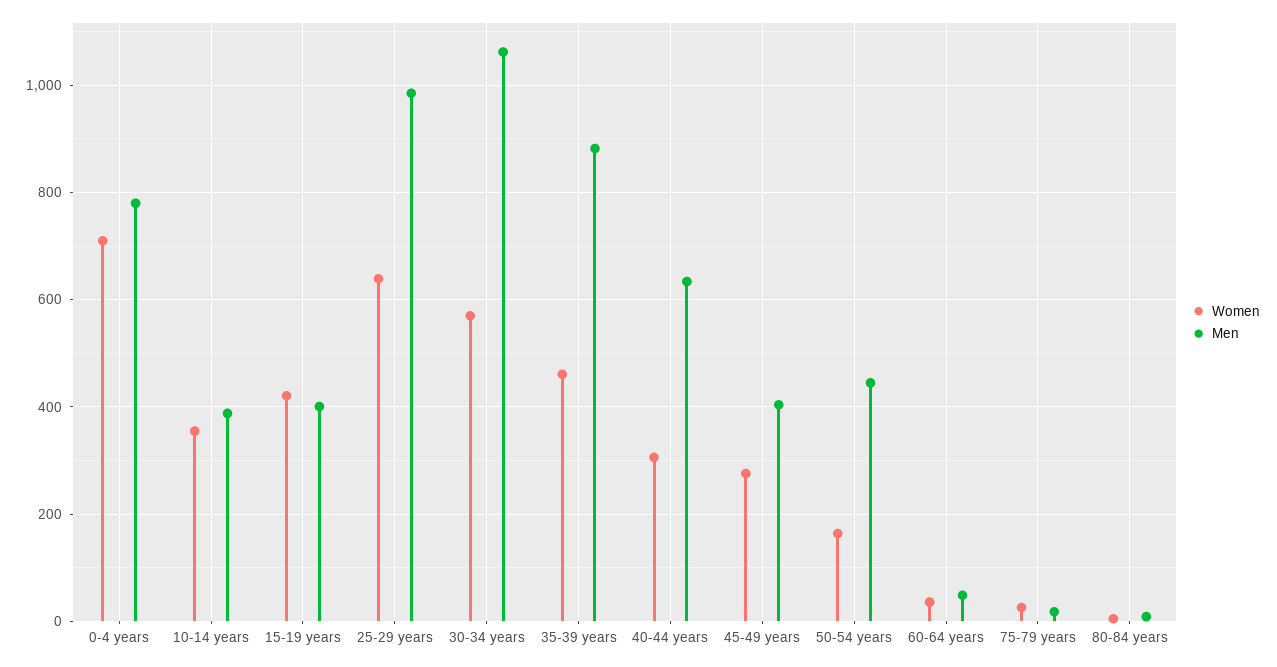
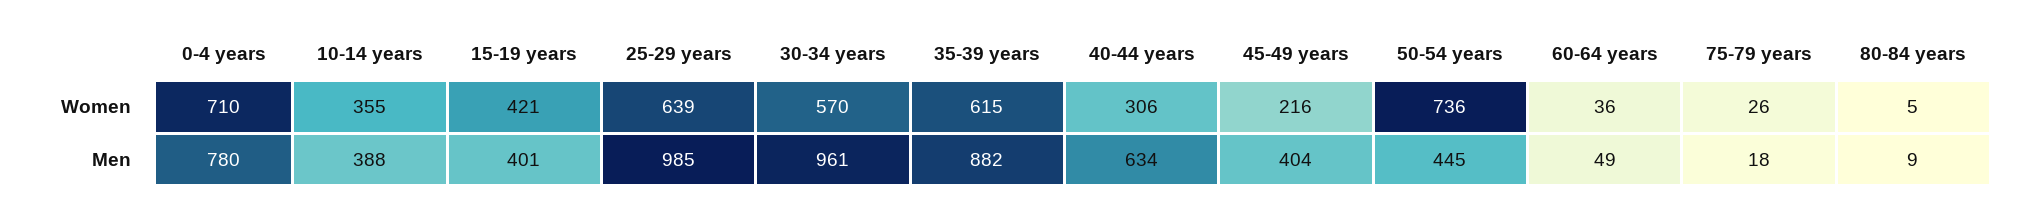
Men, 30-34 years: 1060 -> 961
Women, 35-39 years: 460 -> 615
Women, 45-49 years: 280 -> 216
Women, 50-54 years: 160 -> 736

